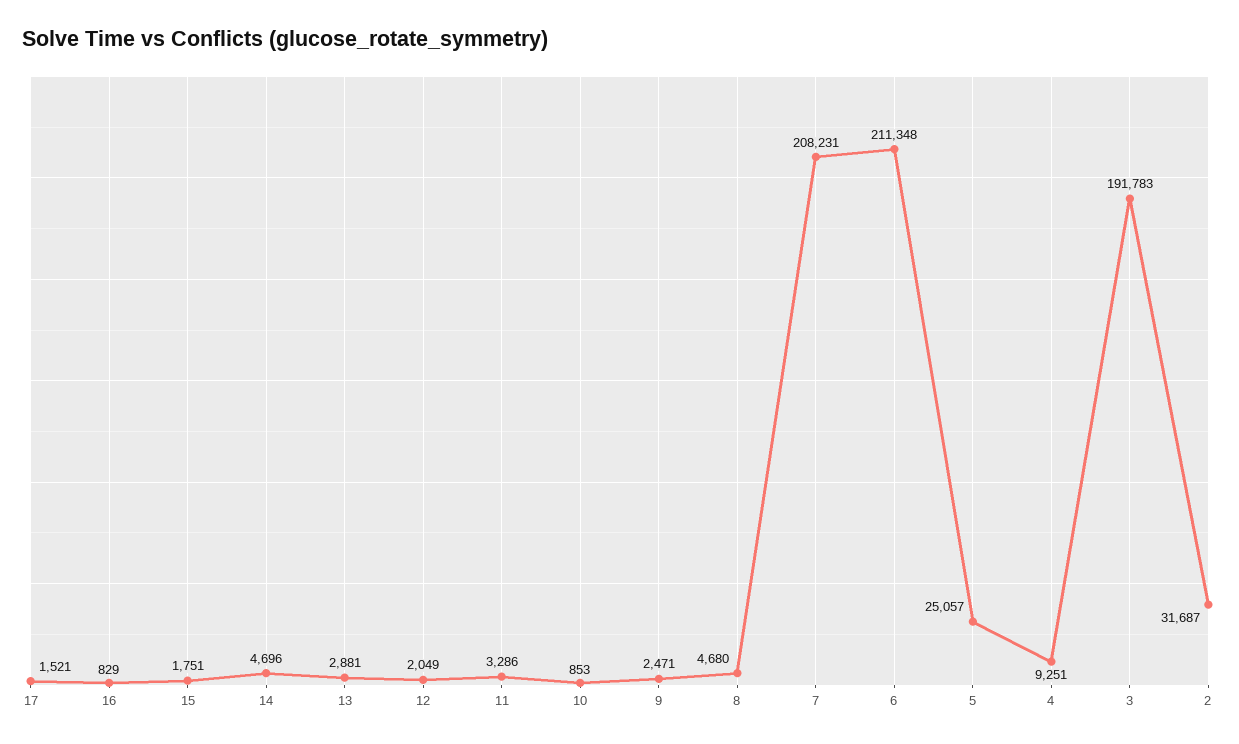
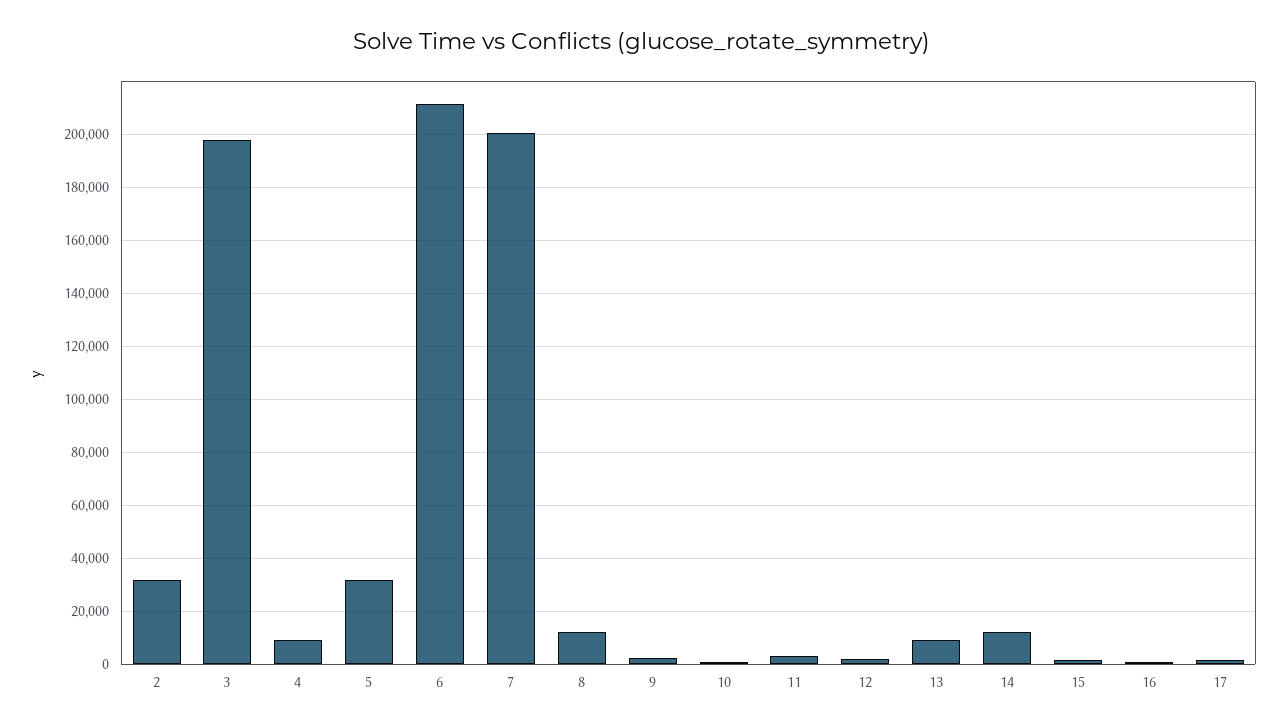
14: 4696 -> 12500
13: 2881 -> 10000
8: 4680 -> 12500
7: 208231 -> 200000
5: 25057 -> 32500
3: 191783 -> 197500

